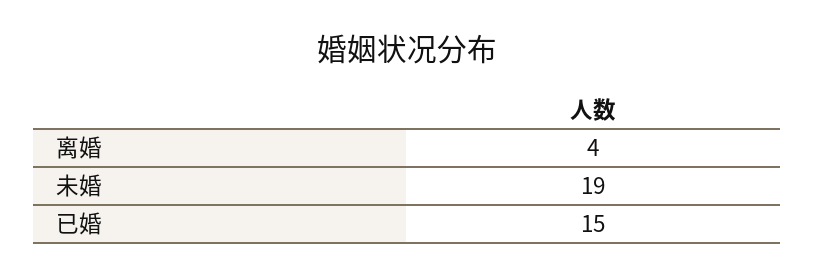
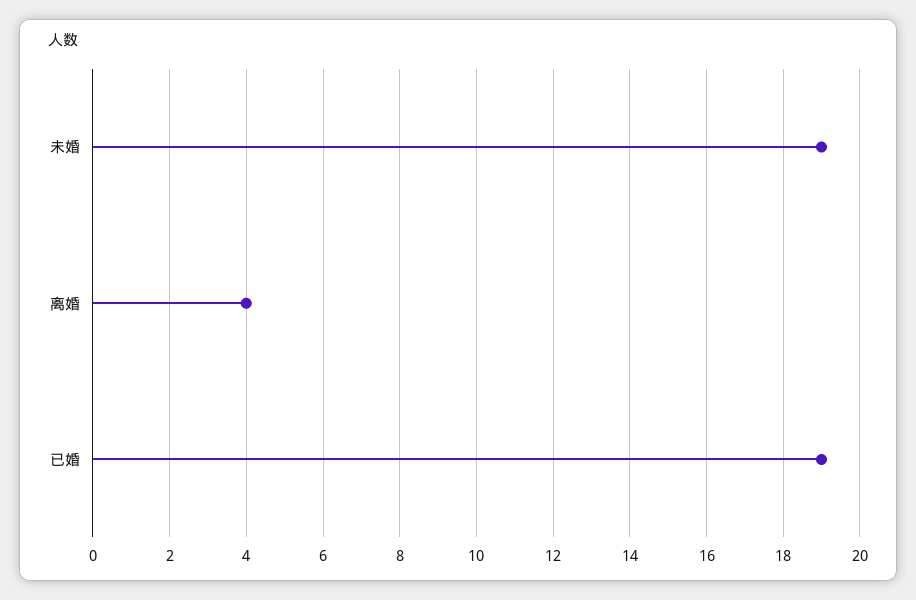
已婚: 15 -> 19

